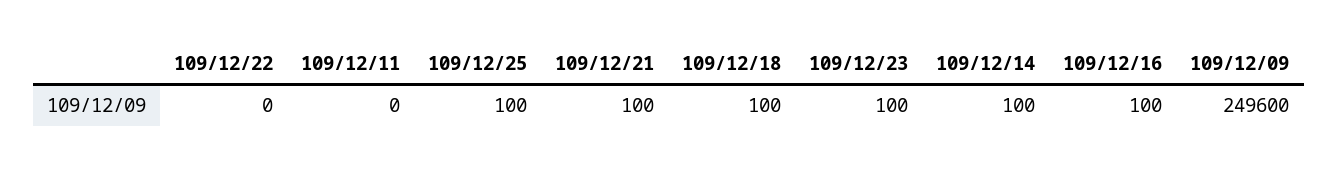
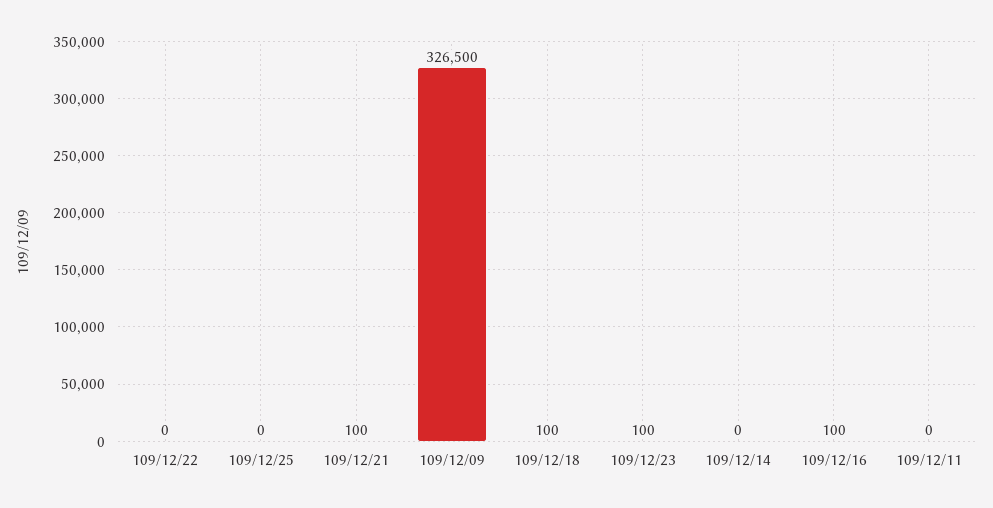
109/12/25: 100 -> 0
109/12/14: 100 -> 0
109/12/09: 249600 -> 326500

